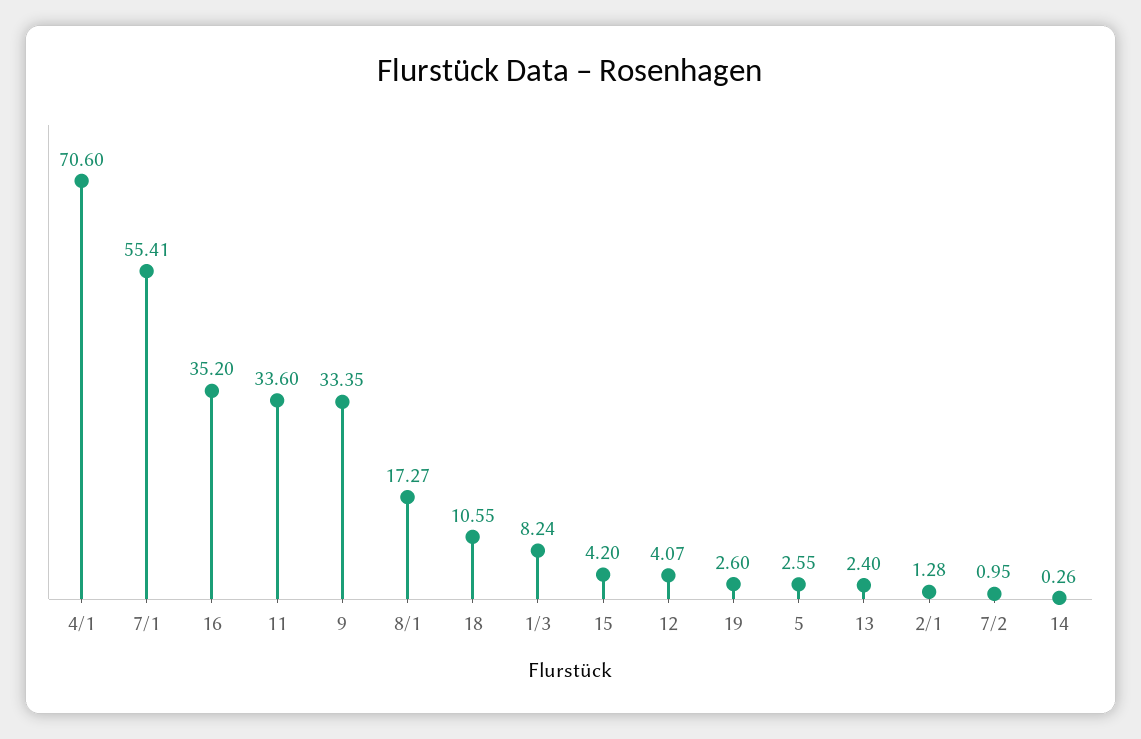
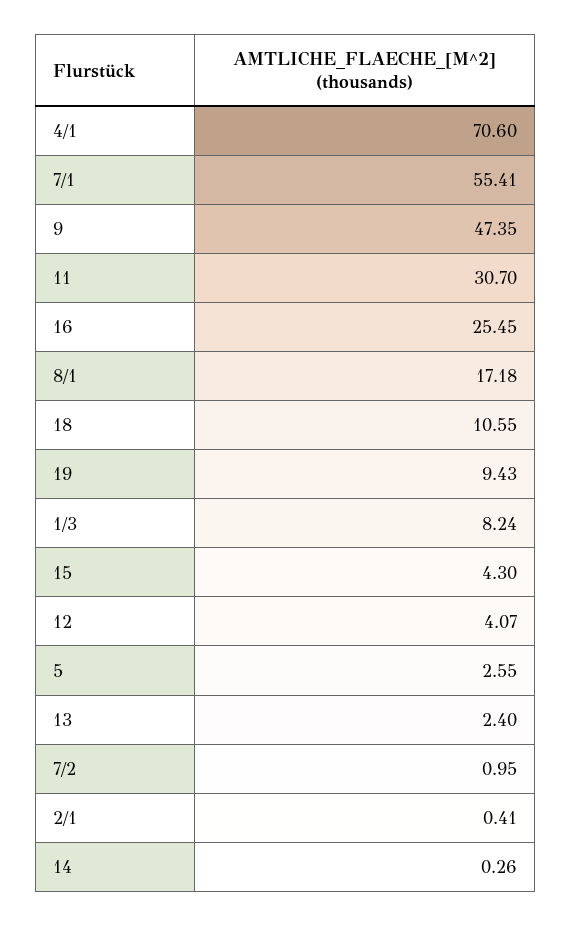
16: 35.2 -> 25.45
11: 33.6 -> 30.7
9: 33.35 -> 47.35
8/1: 17.27 -> 17.18
15: 4.2 -> 4.3
19: 2.6 -> 9.43
2/1: 1.28 -> 0.41

